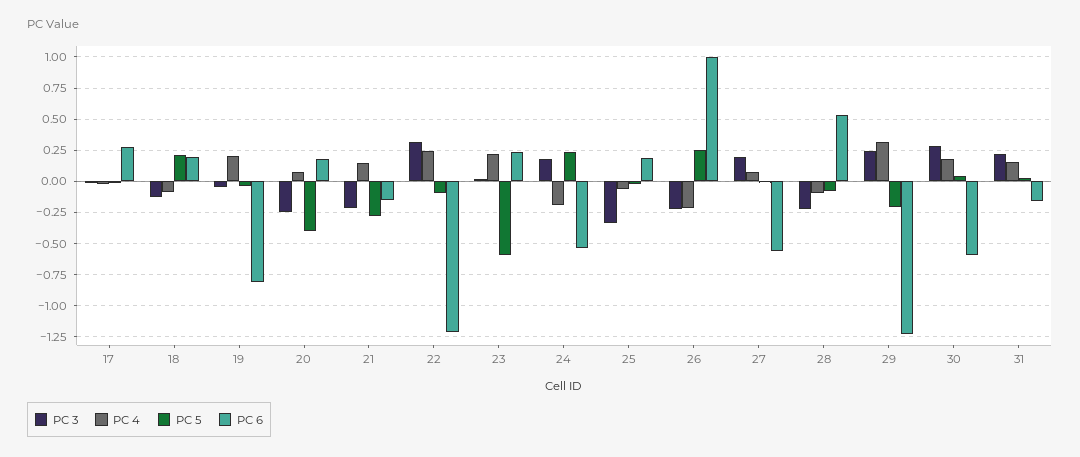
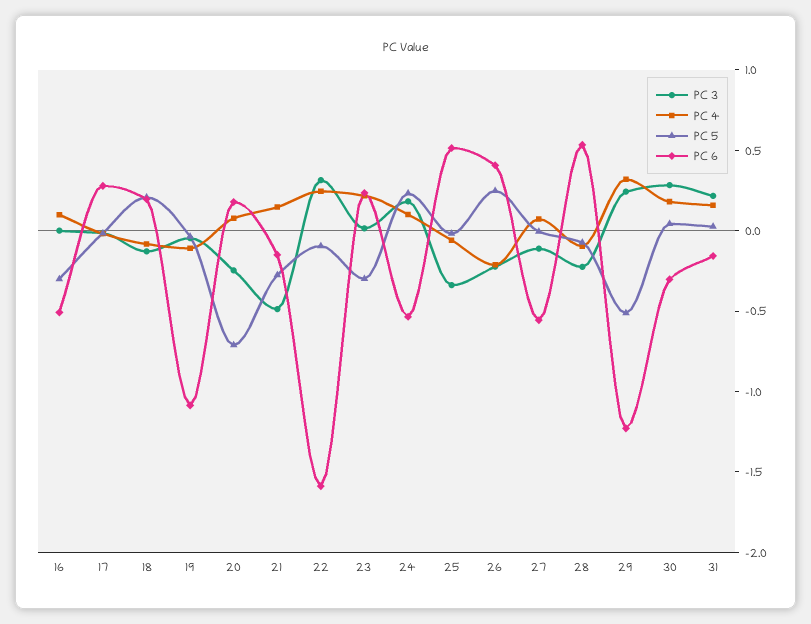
PC 4, 19: 0.2 -> -0.1
PC 6, 19: -0.8 -> -1.1
PC 5, 20: -0.4 -> -0.7
PC 3, 21: -0.2 -> -0.5
PC 6, 22: -1.2 -> -1.6
PC 5, 23: -0.6 -> -0.3
PC 4, 24: -0.2 -> 0.1
PC 6, 25: 0.2 -> 0.5
PC 6, 26: 1 -> 0.4
PC 3, 27: 0.2 -> -0.1
PC 5, 29: -0.2 -> -0.5
PC 6, 30: -0.6 -> -0.3
PC 3, 16: none -> 0
PC 4, 16: none -> 0.1
PC 5, 16: none -> -0.3
PC 6, 16: none -> -0.5

